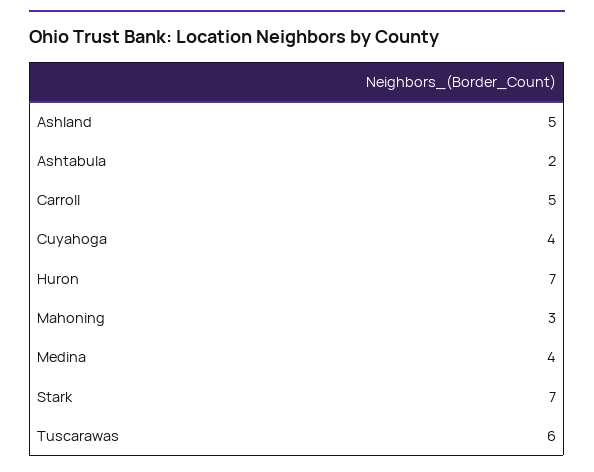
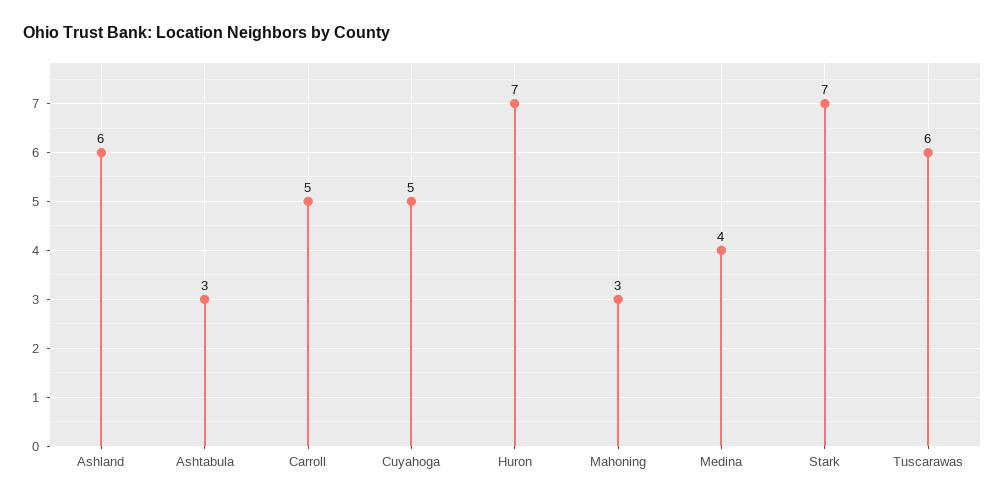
Ashland: 5 -> 6
Ashtabula: 2 -> 3
Cuyahoga: 4 -> 5

